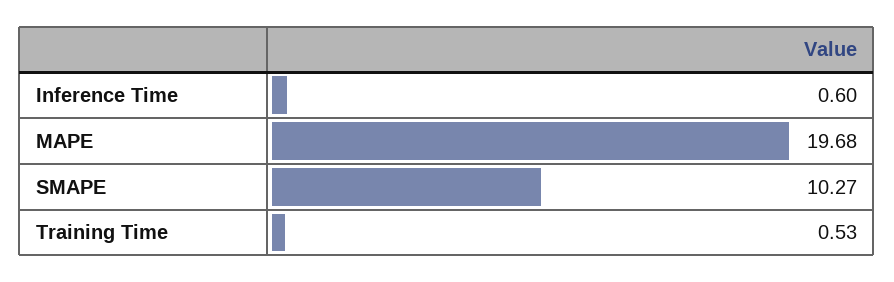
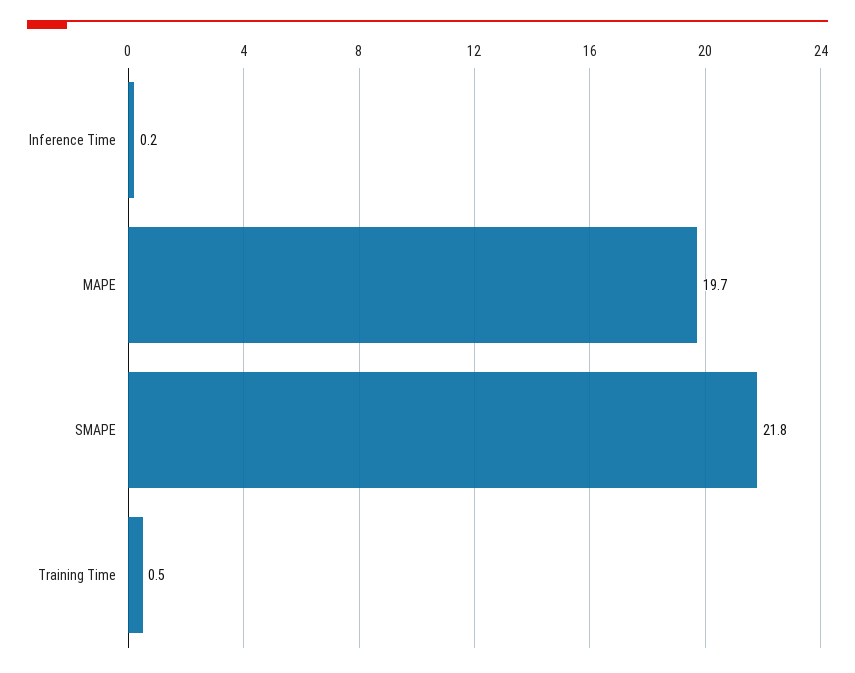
Inference Time: 0.6 -> 0.2
SMAPE: 10.27 -> 21.8

